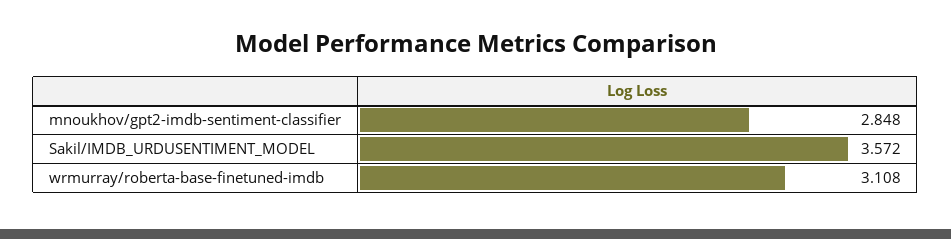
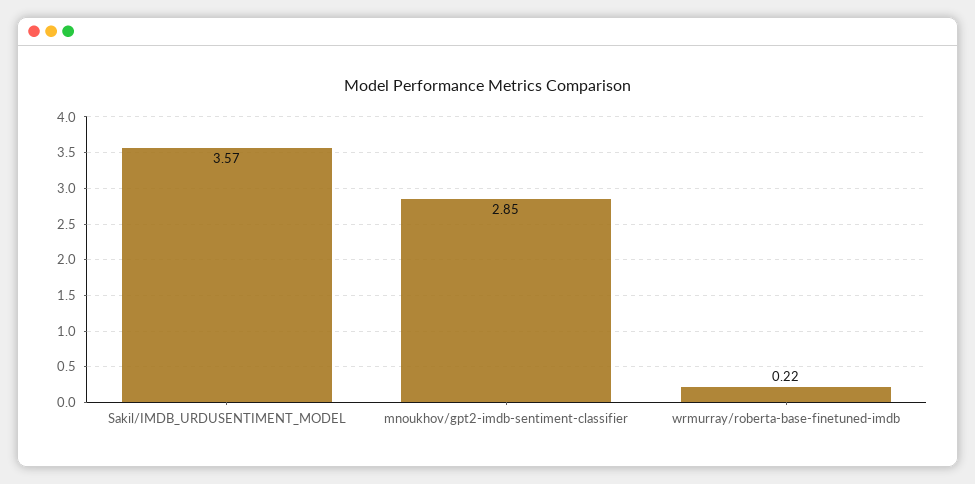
wrmurray/roberta-base-finetuned-imdb: 3.108 -> 0.22

